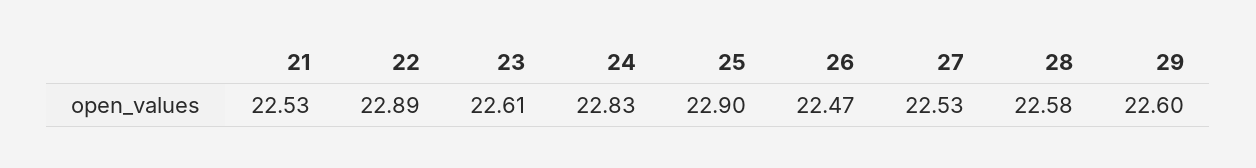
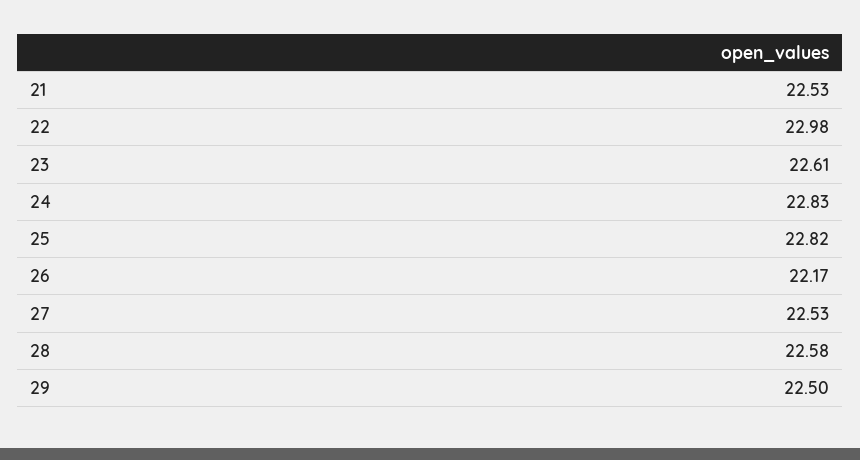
22: 22.89 -> 22.98
25: 22.9 -> 22.82
26: 22.47 -> 22.17
29: 22.6 -> 22.5

